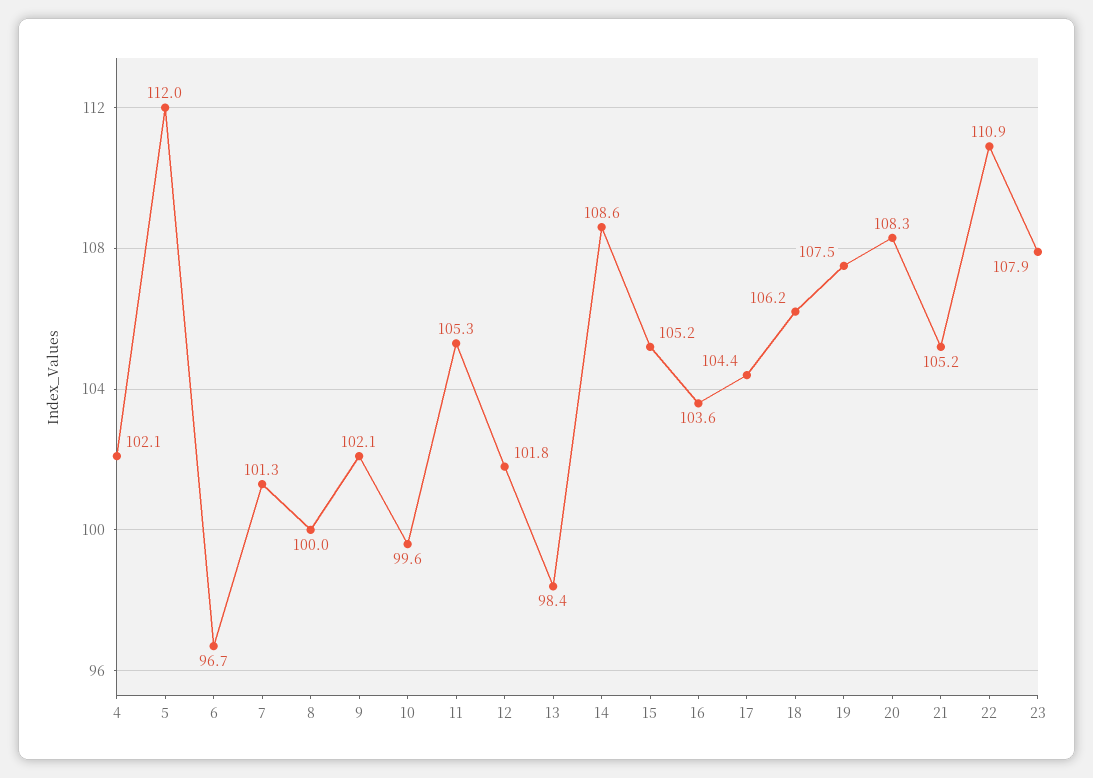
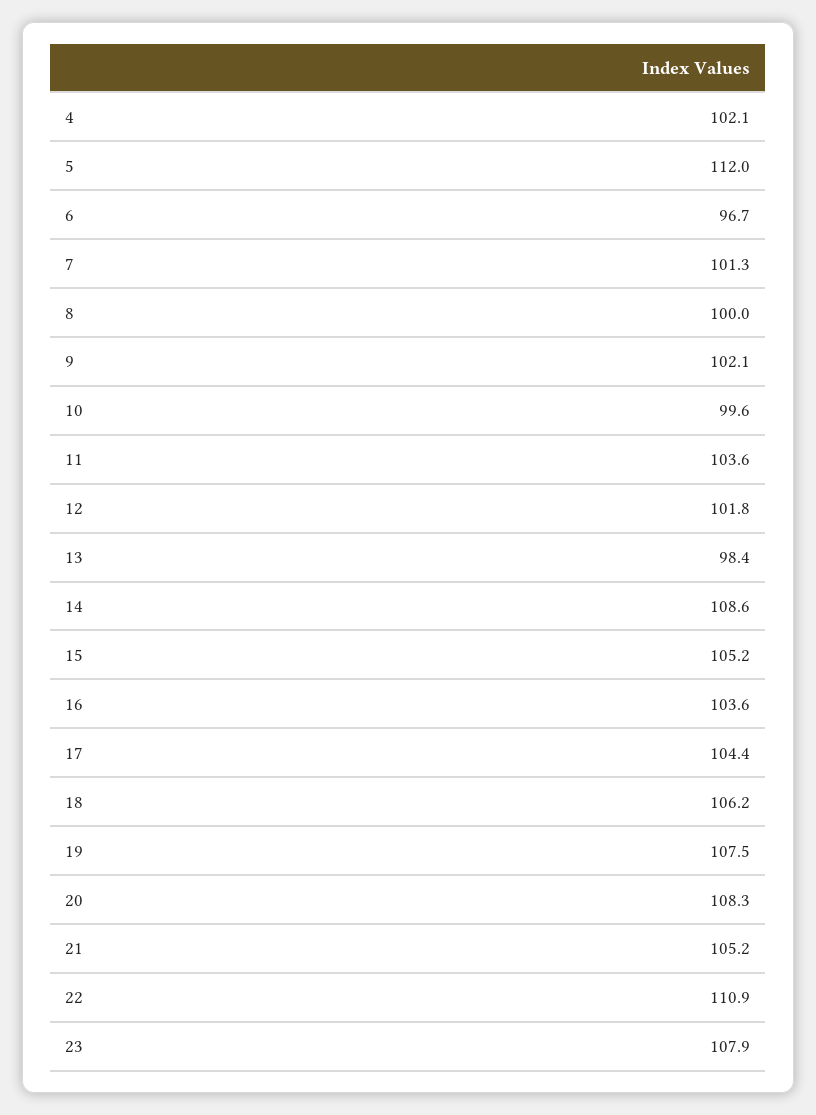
11: 105.3 -> 103.6

